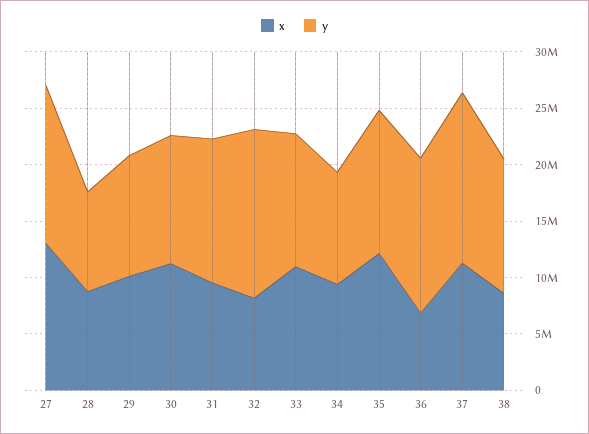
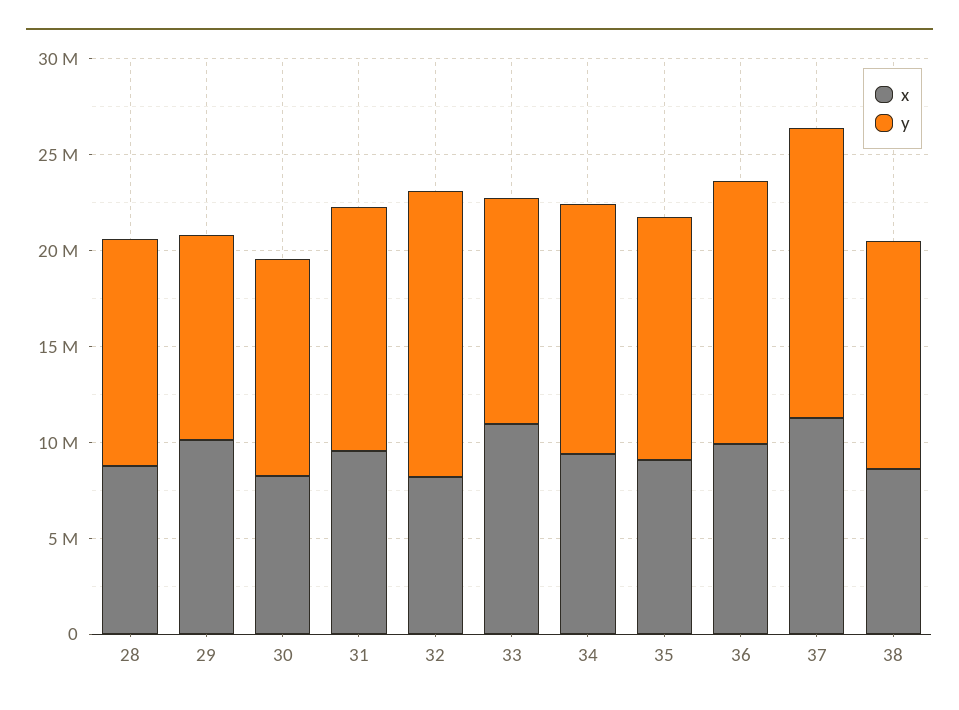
x, 27: 13000000 -> none
y, 27: 14000000 -> none
y, 28: 9000000 -> 12000000
x, 30: 11000000 -> 8000000
y, 34: 10000000 -> 13000000
x, 35: 12000000 -> 9000000
x, 36: 7000000 -> 10000000

